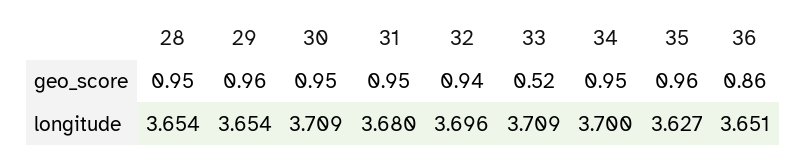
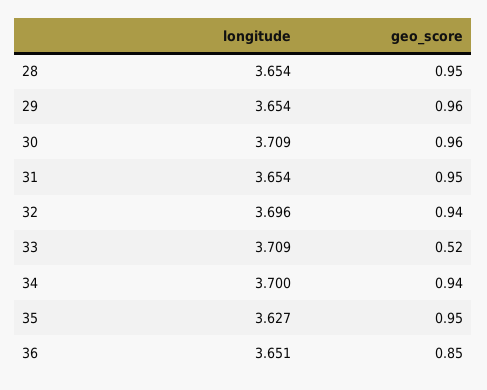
30, geo_score: 0.95 -> 0.96
34, geo_score: 0.95 -> 0.94
35, geo_score: 0.96 -> 0.95
36, geo_score: 0.86 -> 0.85
31, longitude: 3.68 -> 3.654

